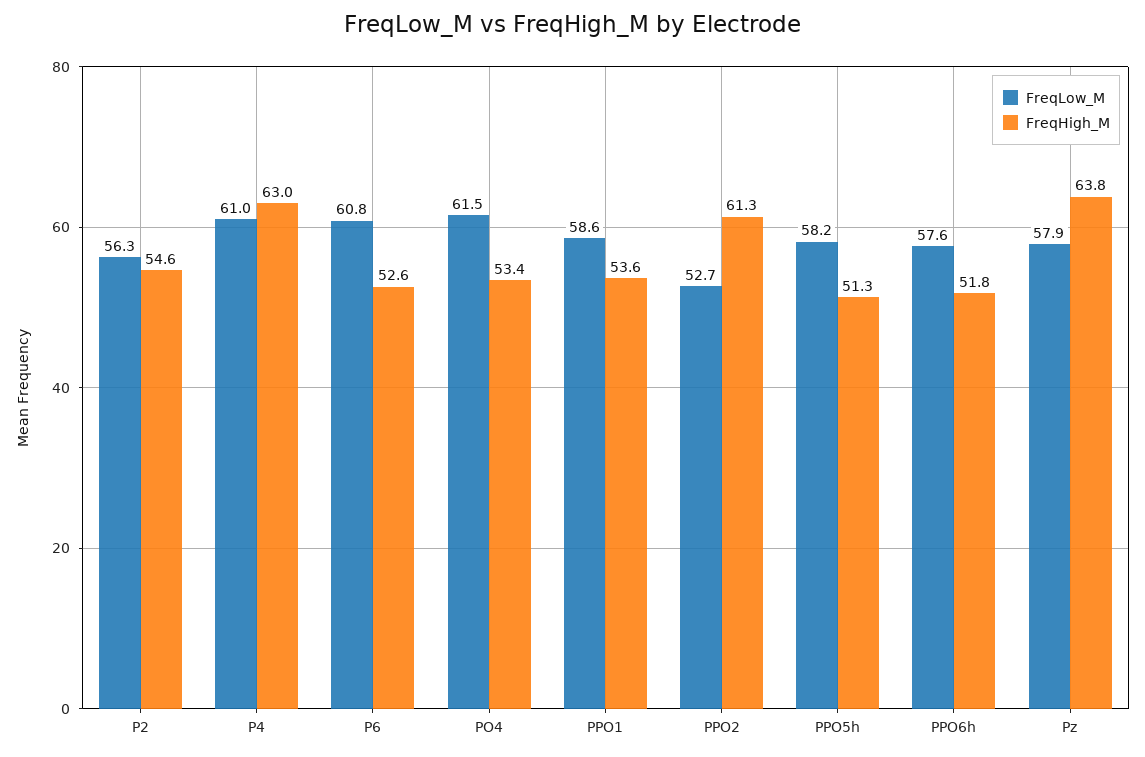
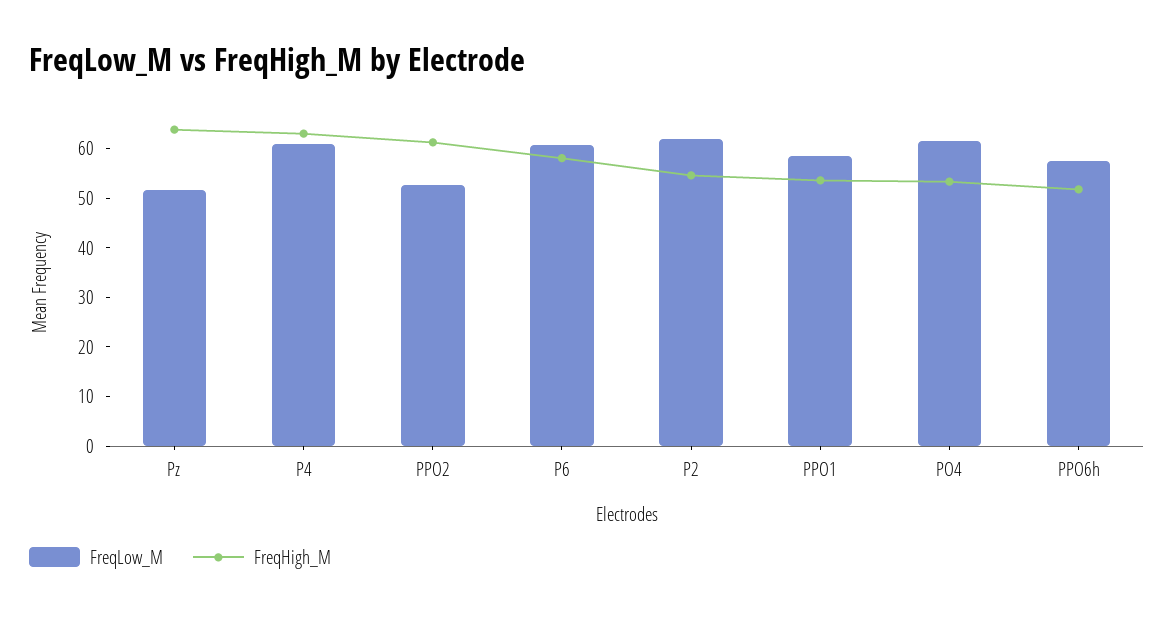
FreqLow_M, P2: 56.3 -> 62
FreqHigh_M, P6: 52.6 -> 58
FreqLow_M, PPO5h: 58.2 -> none
FreqHigh_M, PPO5h: 51.3 -> none
FreqLow_M, Pz: 57.9 -> 52

